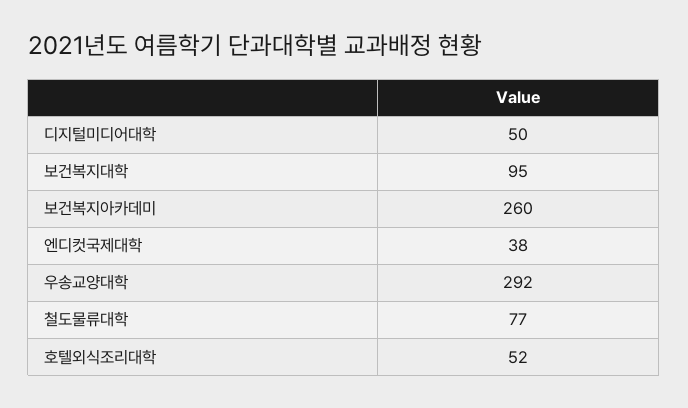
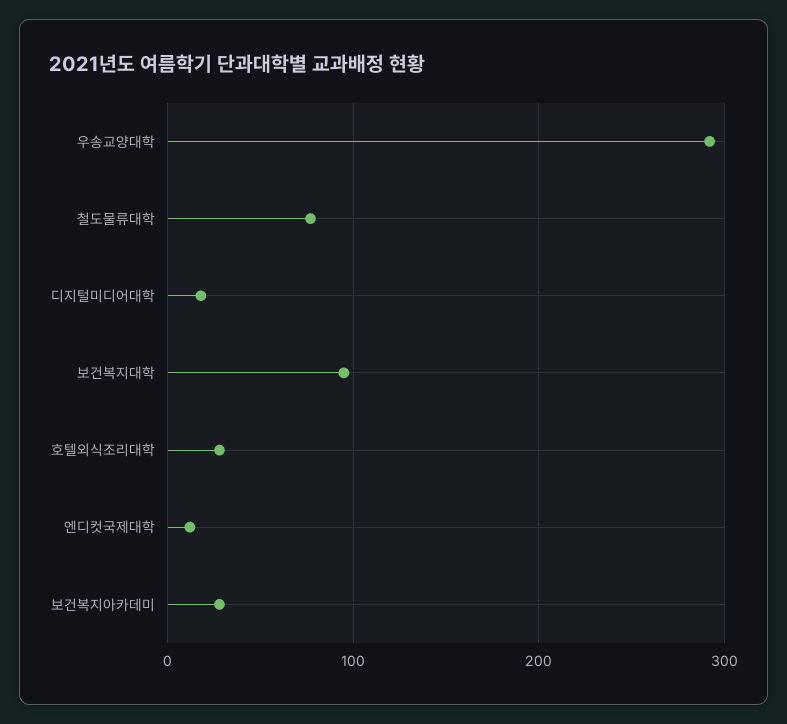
디지털미디어대학: 50 -> 20
보건복지아카데미: 260 -> 30
엔디컷국제대학: 38 -> 10
호텔외식조리대학: 52 -> 30

